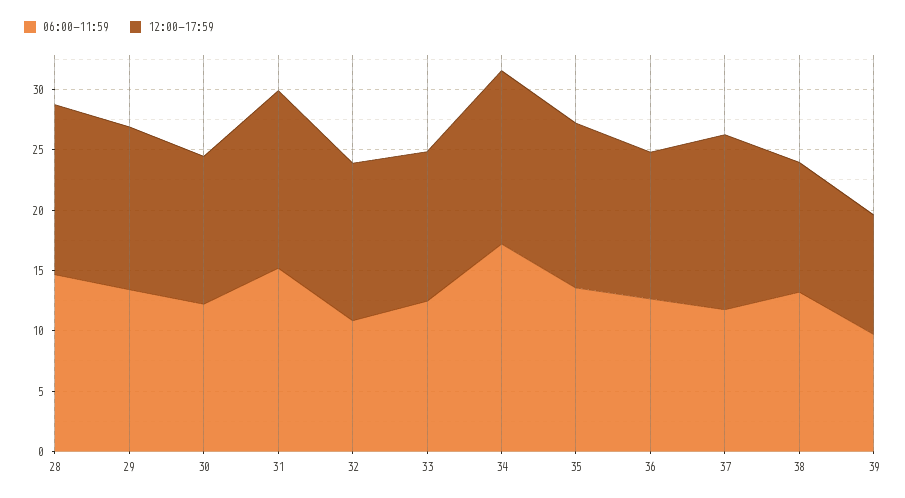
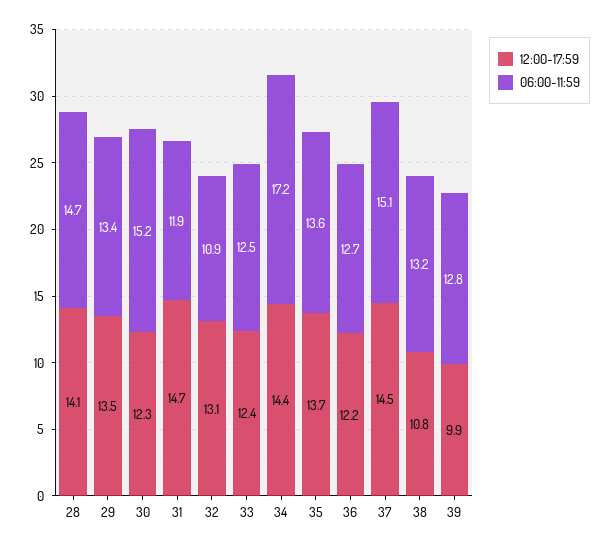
06:00-11:59, 30: 12 -> 15.2
06:00-11:59, 31: 15 -> 11.9
06:00-11:59, 37: 12 -> 15.1
06:00-11:59, 39: 10 -> 12.8

